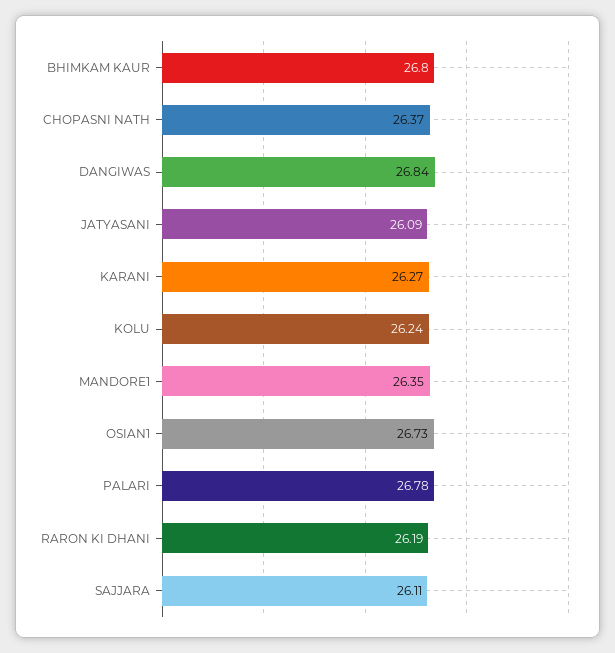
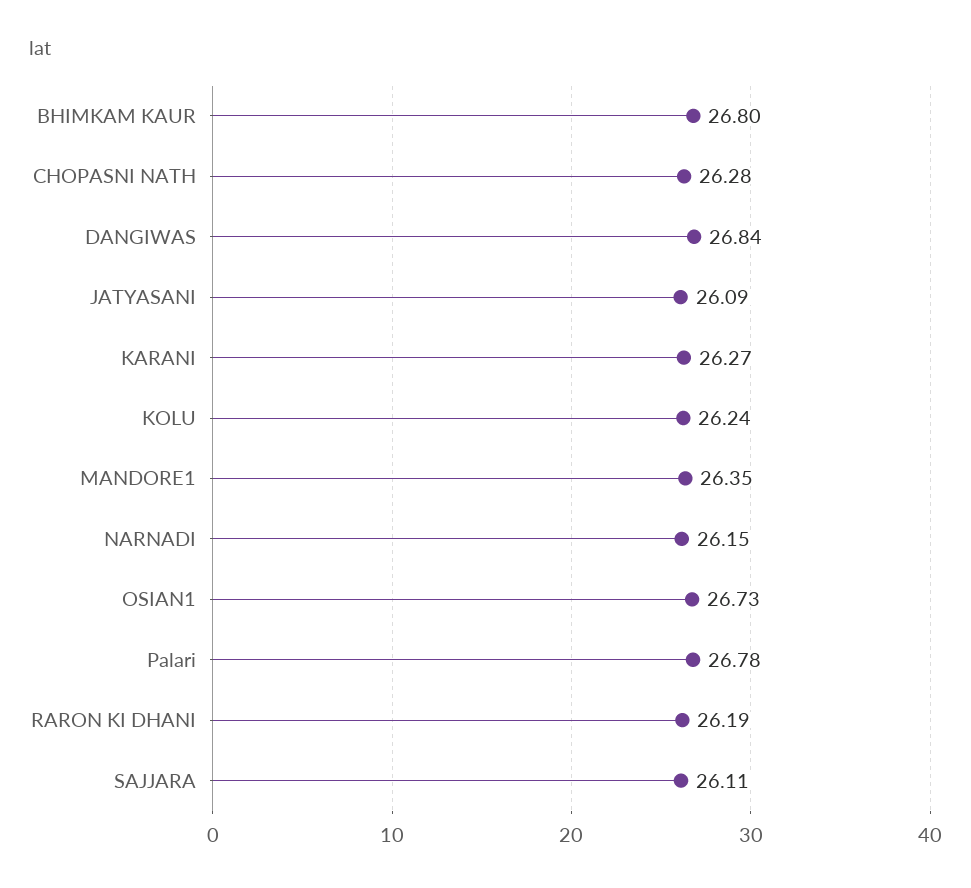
CHOPASNI NATH: 26.37 -> 26.28
NARNADI: none -> 26.15

